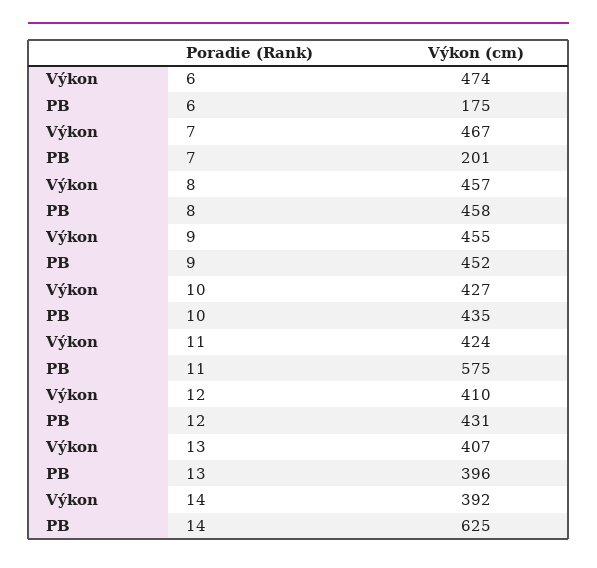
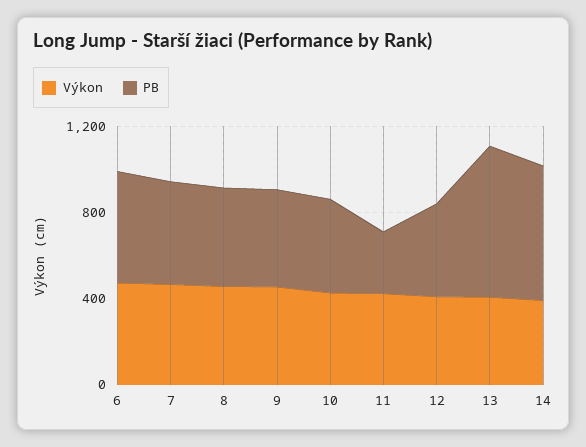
PB, 6: 175 -> 500
PB, 7: 201 -> 500
PB, 11: 575 -> 300
PB, 13: 396 -> 700

